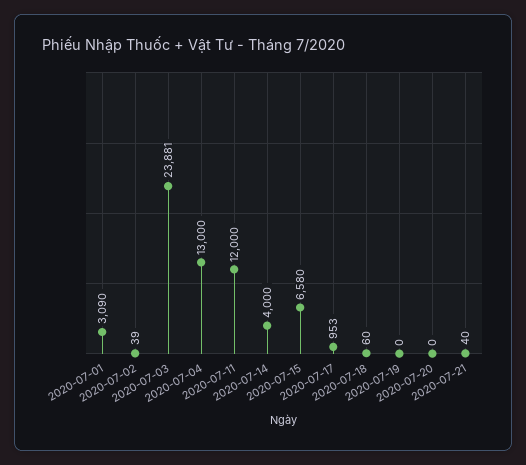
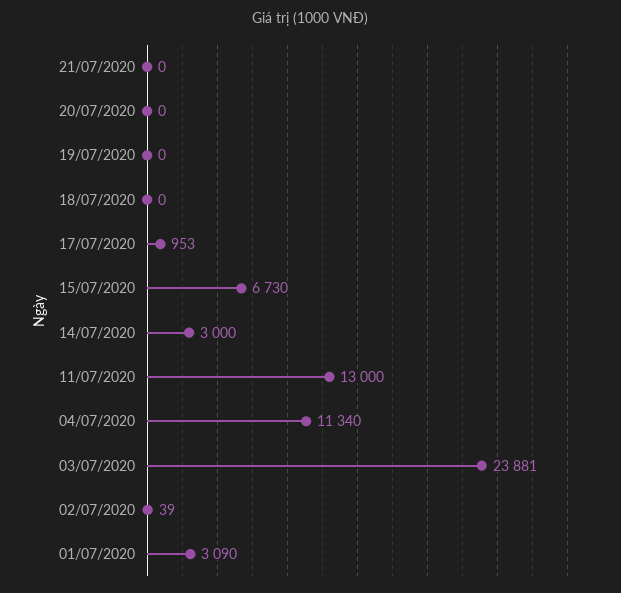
2020-07-04: 13000 -> 11340
2020-07-11: 12000 -> 13000
2020-07-14: 4000 -> 3000
2020-07-15: 6580 -> 6730
2020-07-18: 60 -> 0
2020-07-21: 40 -> 0

